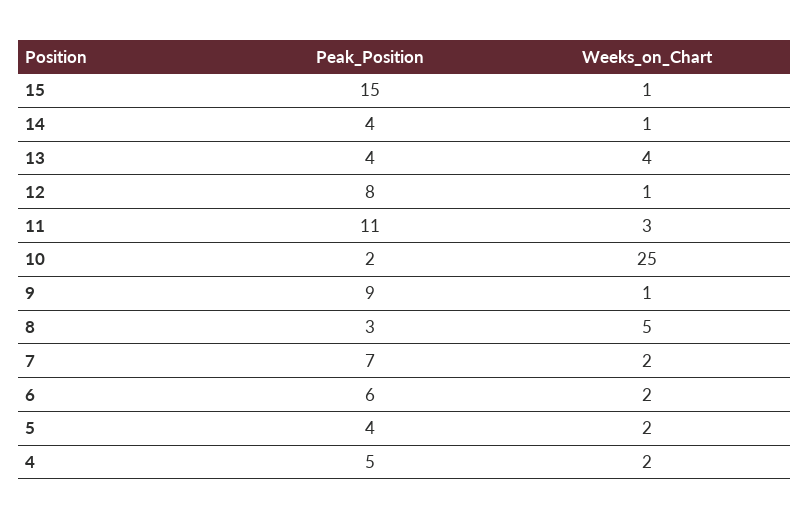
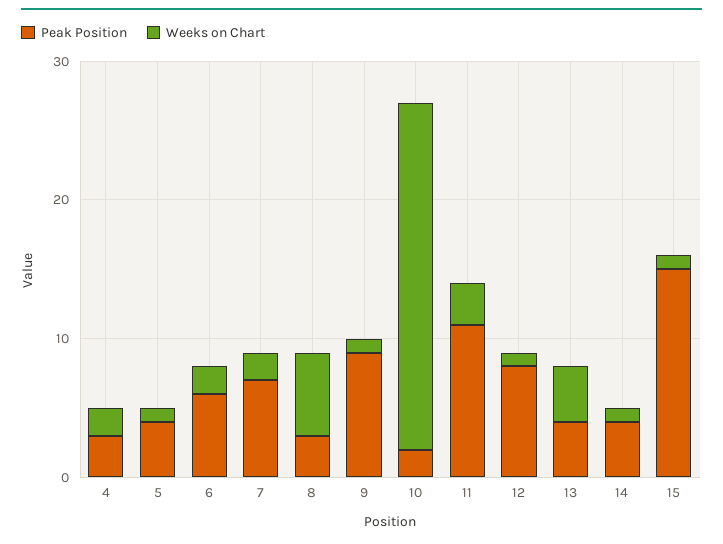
Weeks_on_Chart, 8: 5 -> 6
Weeks_on_Chart, 5: 2 -> 1
Peak_Position, 4: 5 -> 3

